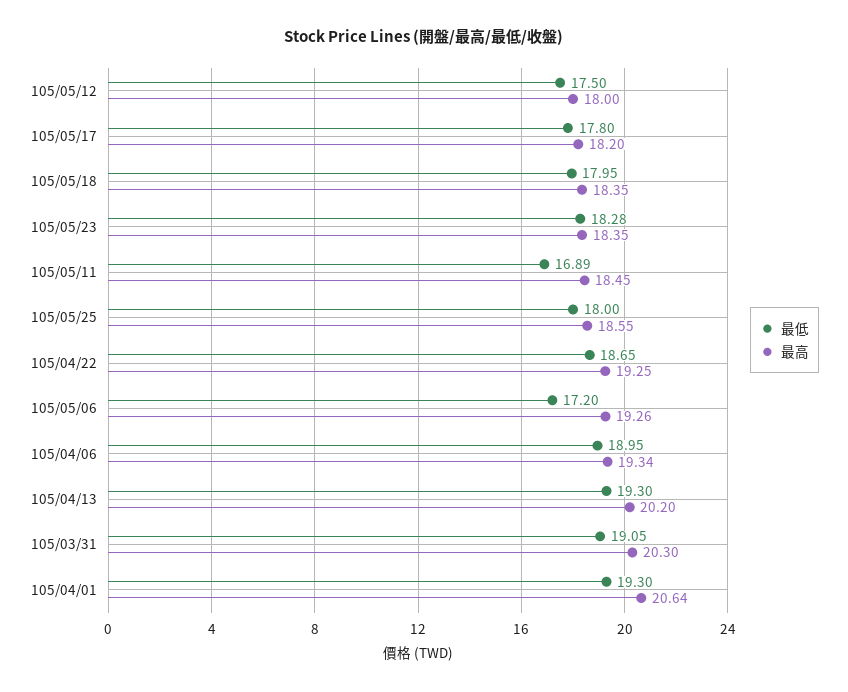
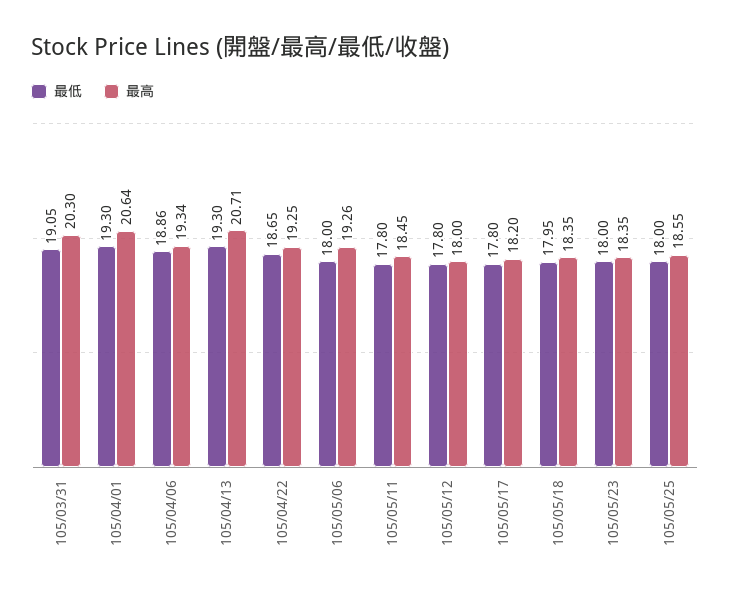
最低, 105/05/12: 17.5 -> 17.8
最低, 105/05/23: 18.28 -> 18
最低, 105/05/11: 16.89 -> 17.8
最低, 105/05/06: 17.2 -> 18
最低, 105/04/06: 18.95 -> 18.86
最高, 105/04/13: 20.2 -> 20.71

